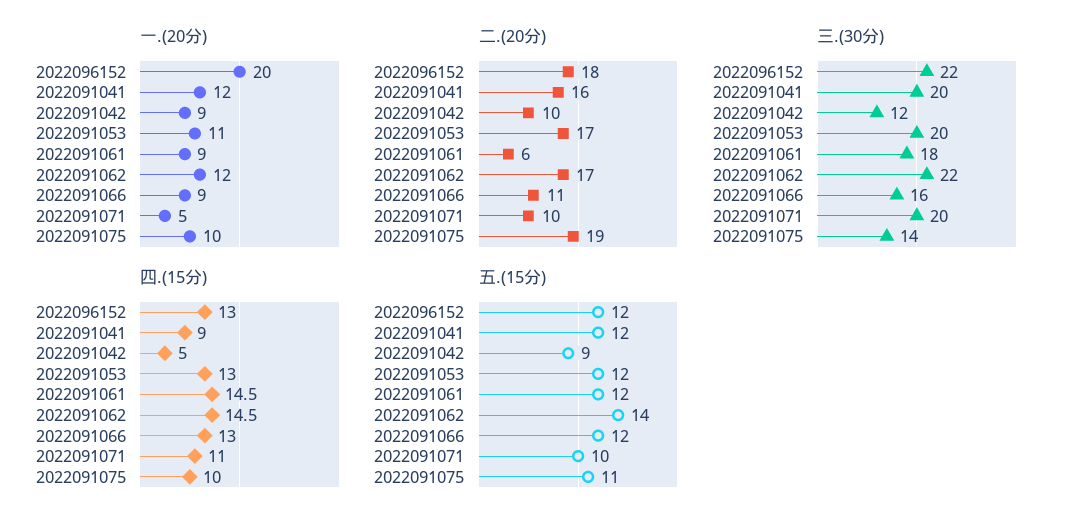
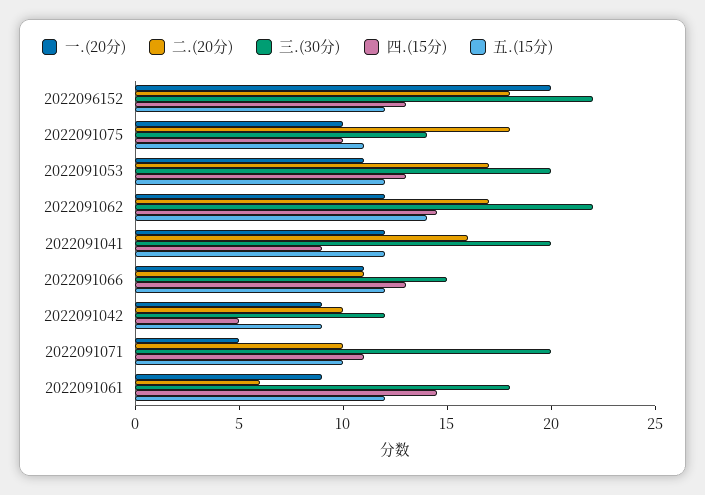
一.(20分), 2022091066: 9 -> 11
二.(20分), 2022091075: 19 -> 18
三.(30分), 2022091066: 16 -> 15

